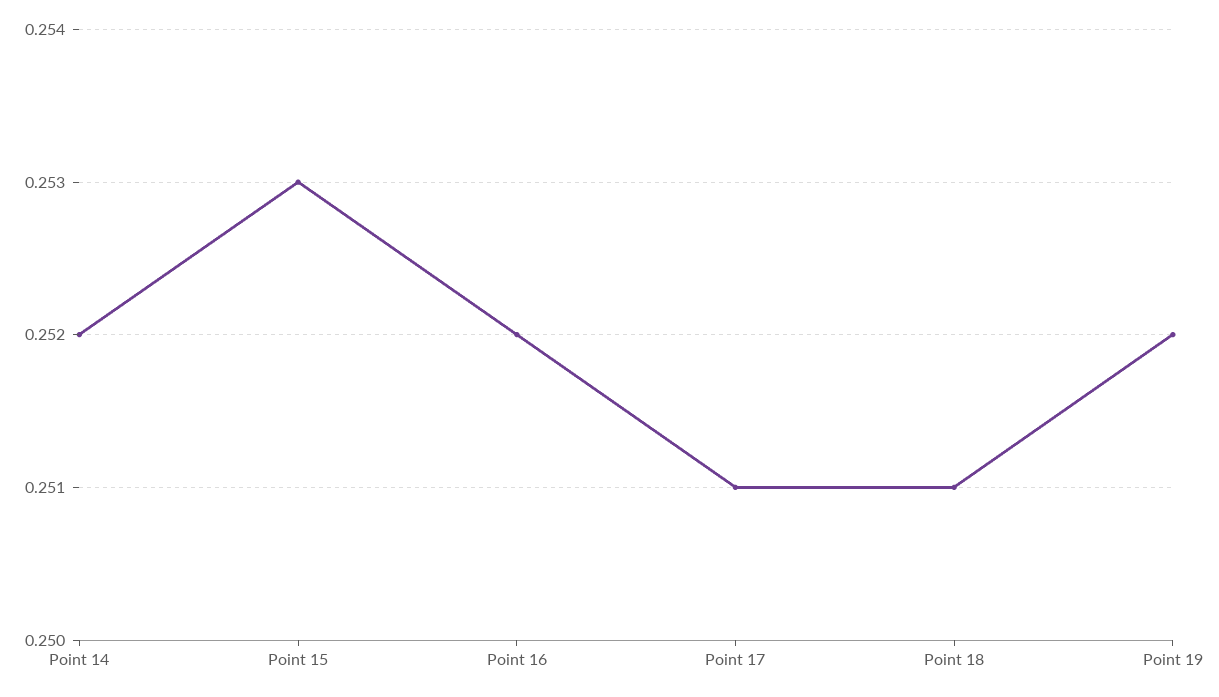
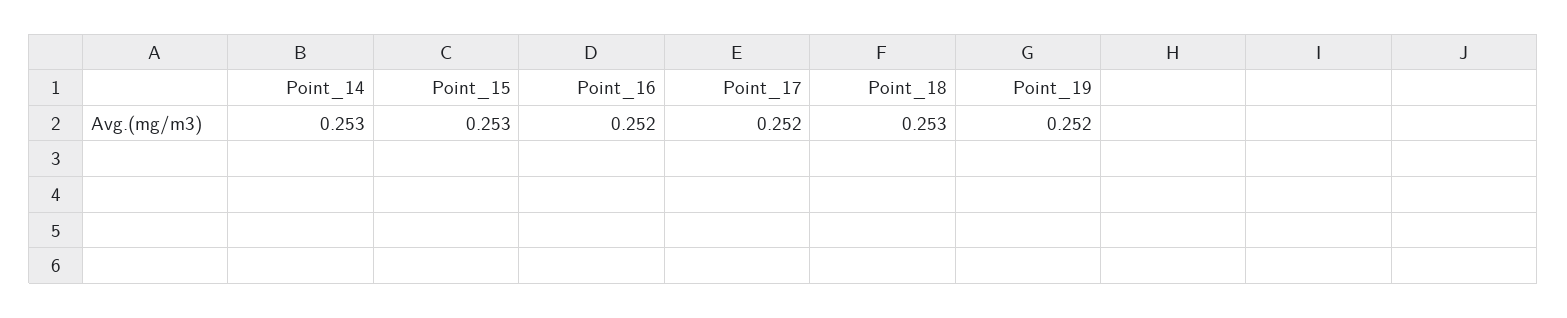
Point 14: 0.252 -> 0.253
Point 17: 0.251 -> 0.252
Point 18: 0.251 -> 0.253

